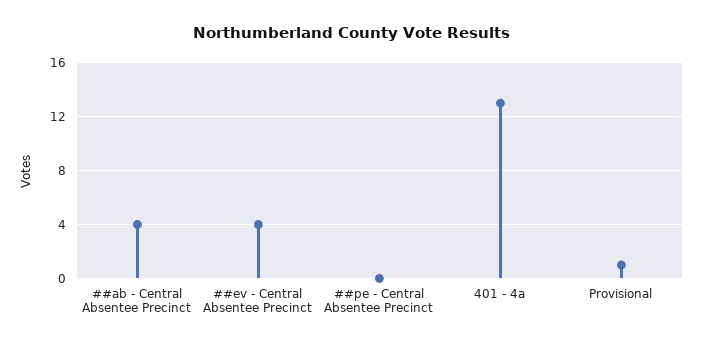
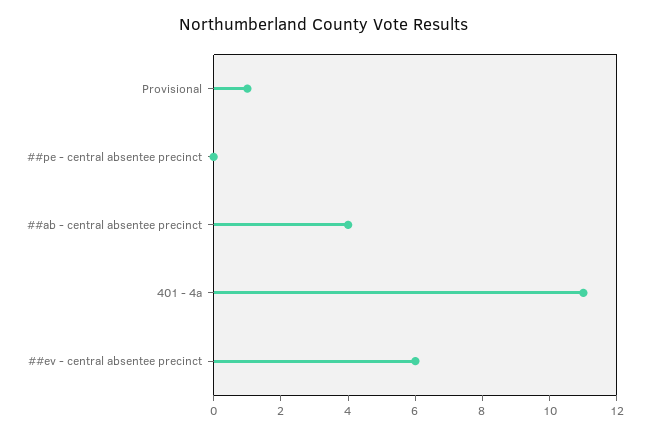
##ev - Central Absentee Precinct: 4 -> 6
401 - 4a: 13 -> 11

